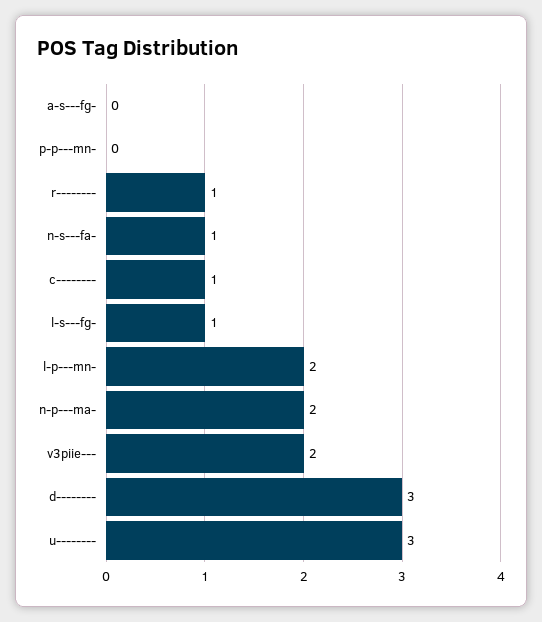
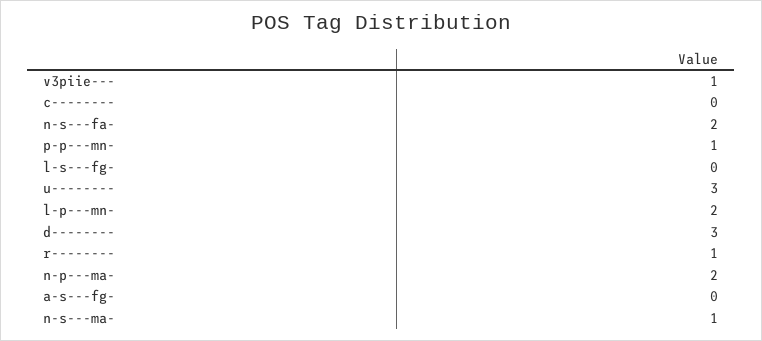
p-p---mn-: 0 -> 1
n-s---fa-: 1 -> 2
c--------: 1 -> 0
l-s---fg-: 1 -> 0
v3piie---: 2 -> 1
n-s---ma-: none -> 1

